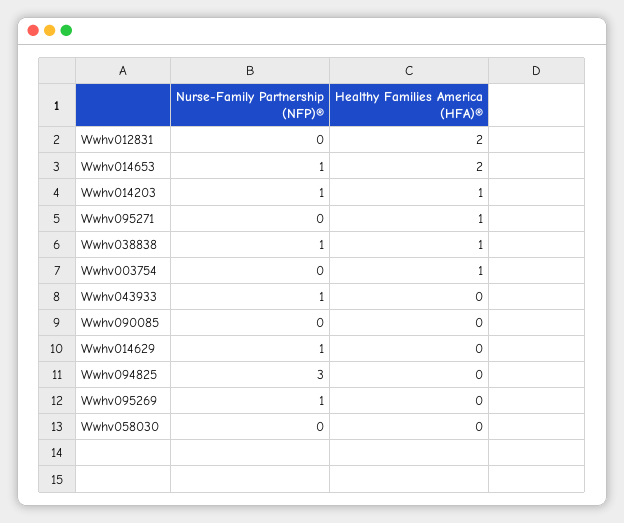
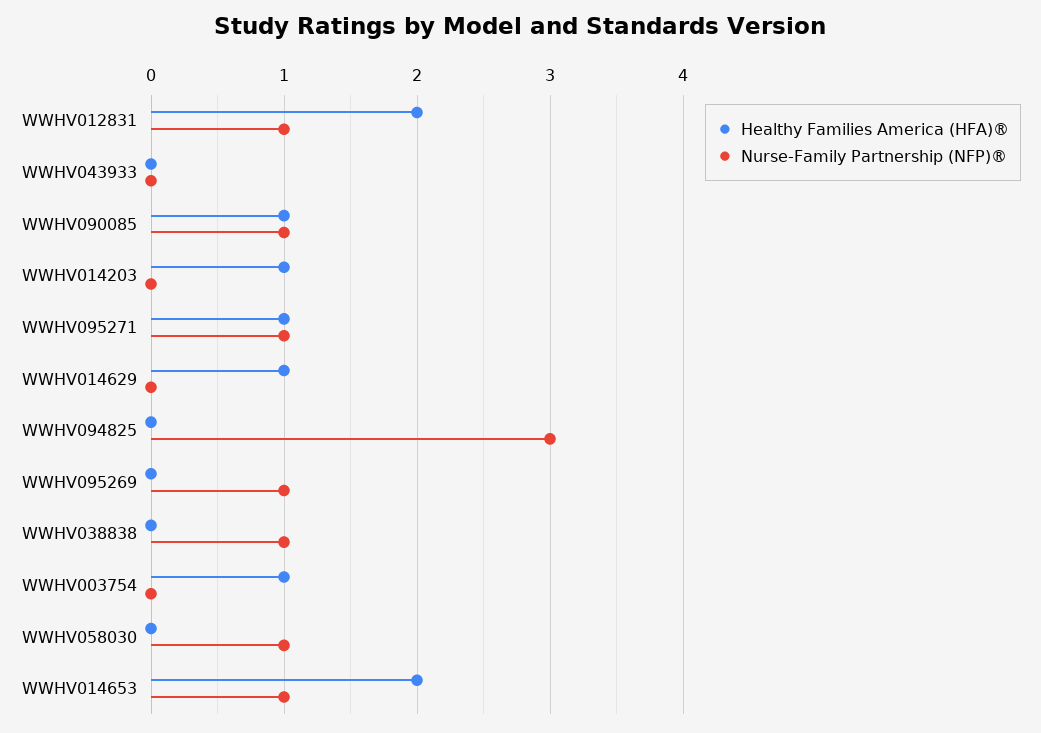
Nurse-Family Partnership (NFP)®, Wwhv012831: 0 -> 1
Nurse-Family Partnership (NFP)®, Wwhv014203: 1 -> 0
Nurse-Family Partnership (NFP)®, Wwhv095271: 0 -> 1
Healthy Families America (HFA)®, Wwhv038838: 1 -> 0
Nurse-Family Partnership (NFP)®, Wwhv043933: 1 -> 0
Nurse-Family Partnership (NFP)®, Wwhv090085: 0 -> 1
Healthy Families America (HFA)®, Wwhv090085: 0 -> 1
Nurse-Family Partnership (NFP)®, Wwhv014629: 1 -> 0
Healthy Families America (HFA)®, Wwhv014629: 0 -> 1
Nurse-Family Partnership (NFP)®, Wwhv058030: 0 -> 1

